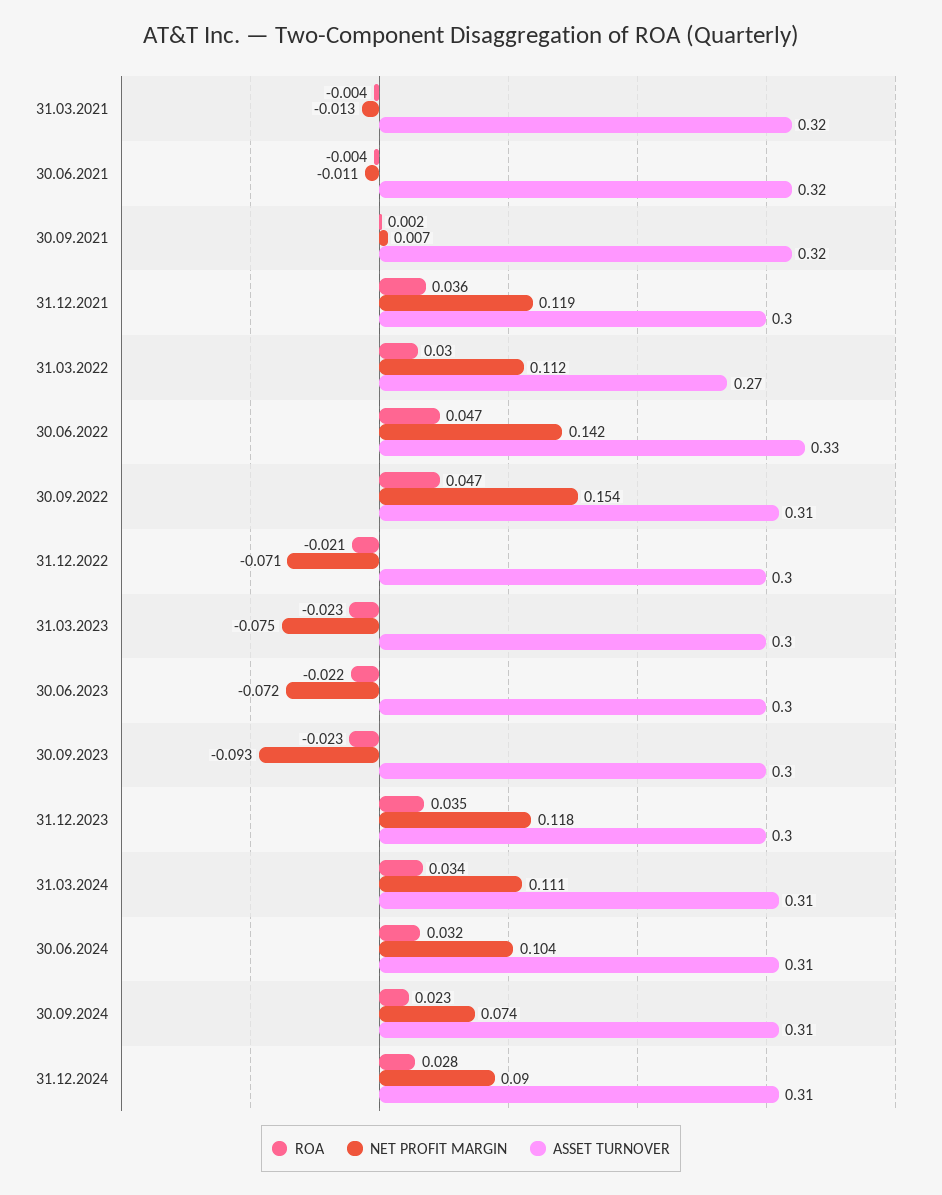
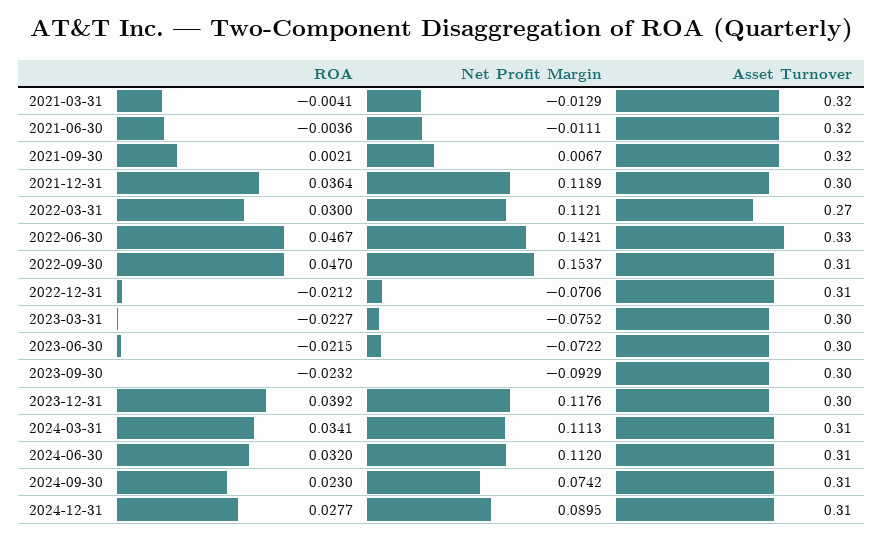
ASSET TURNOVER, 31.12.2022: 0.3 -> 0.31
ROA, 31.12.2023: 0.035 -> 0.0392
NET PROFIT MARGIN, 30.06.2024: 0.104 -> 0.112

